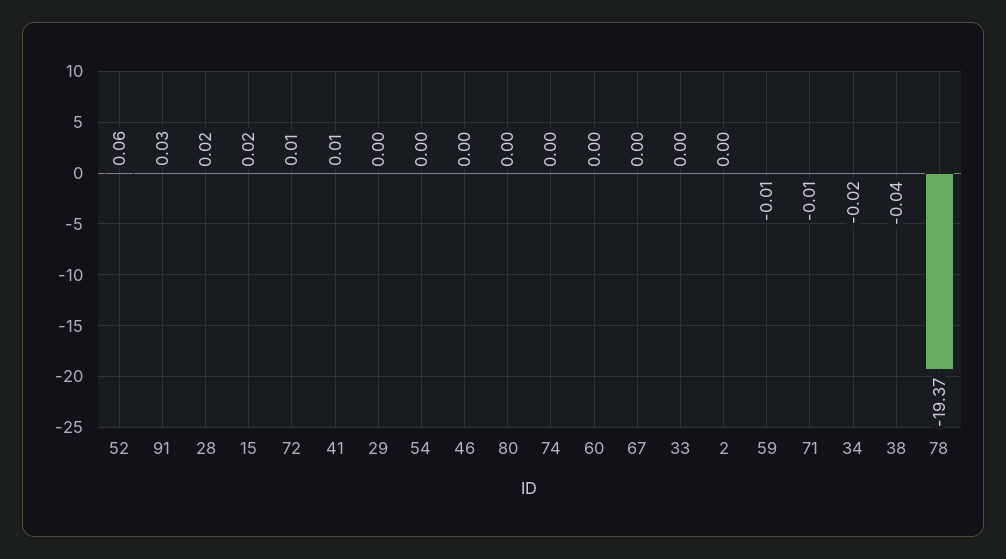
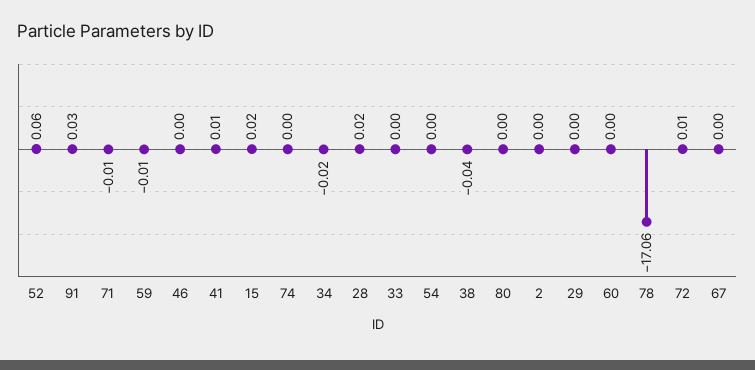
78: -19.37 -> -17.06

